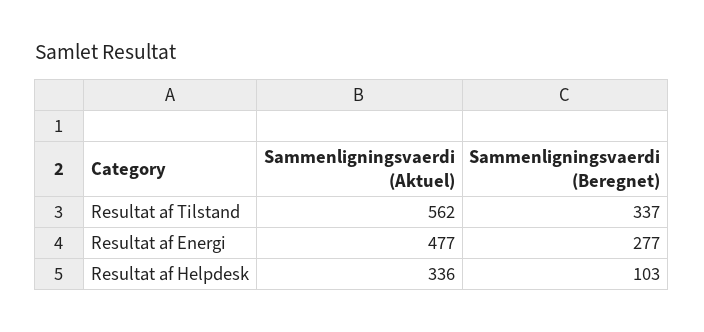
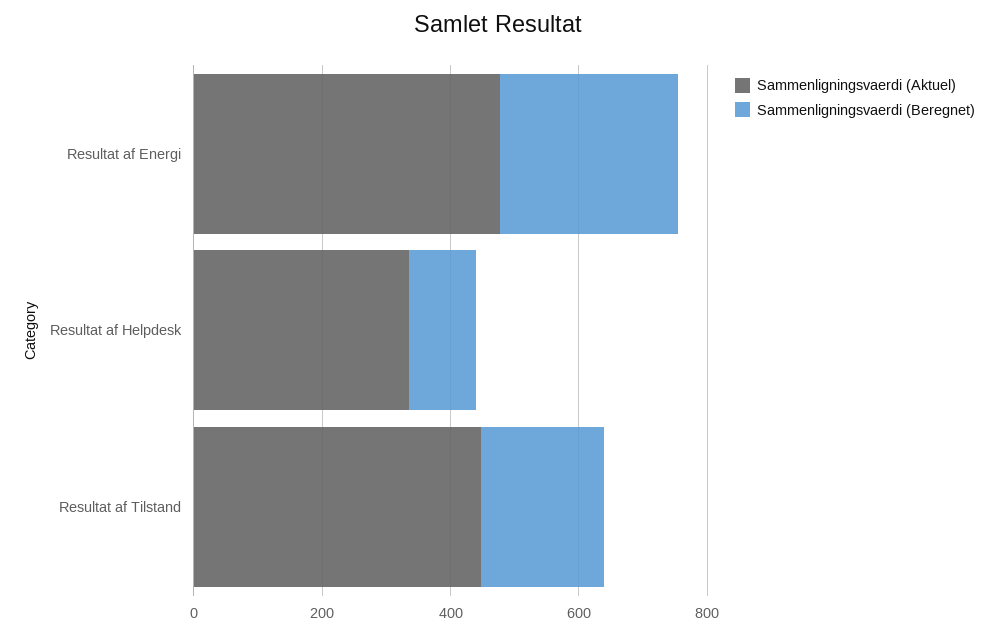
Sammenligningsvaerdi (Aktuel), Resultat af Tilstand: 562 -> 450
Sammenligningsvaerdi (Beregnet), Resultat af Tilstand: 337 -> 200

